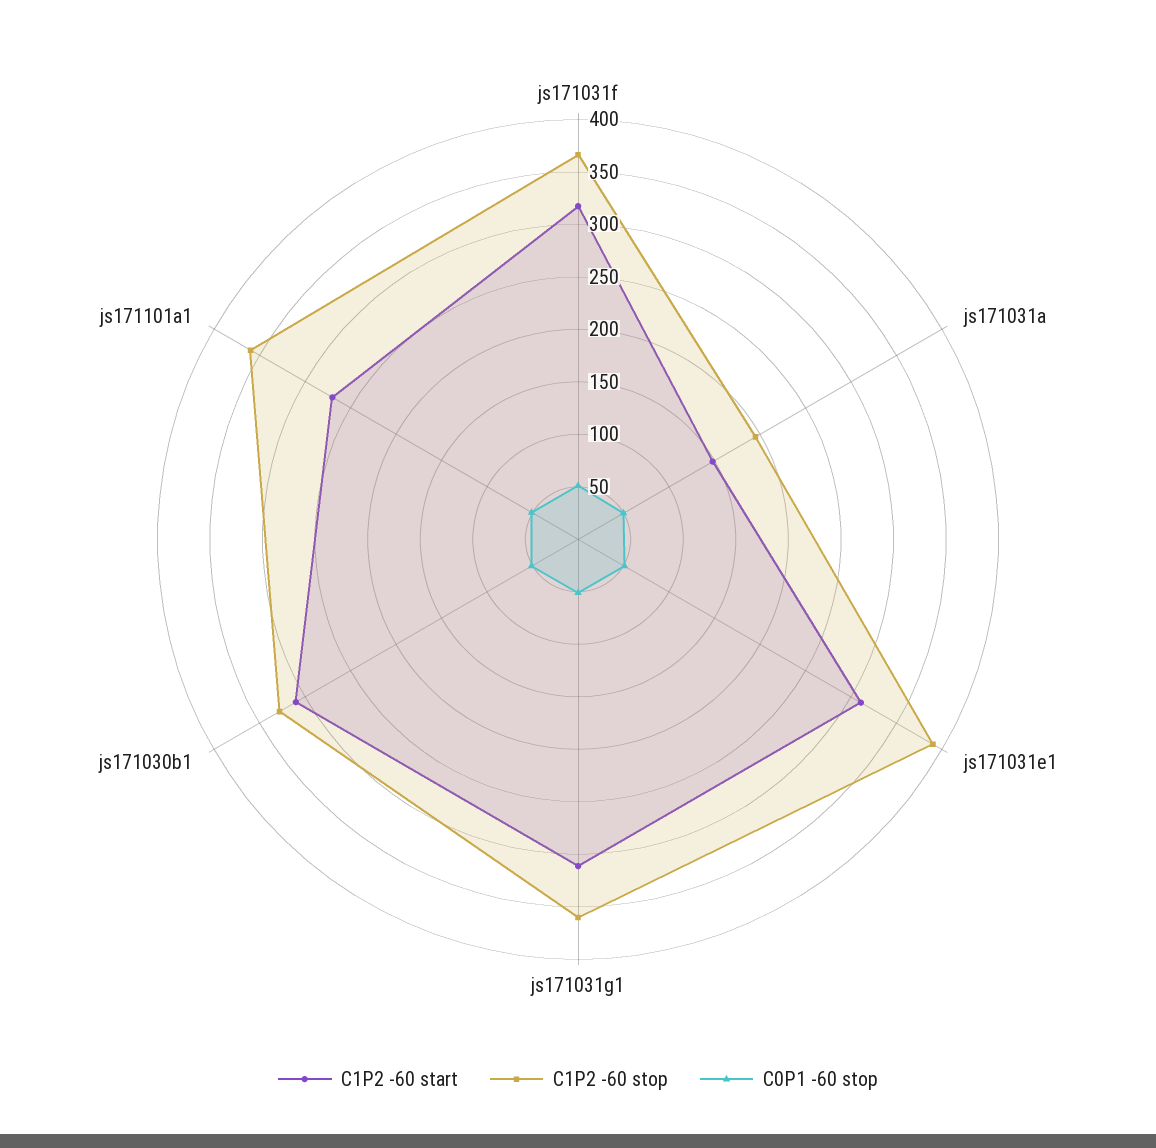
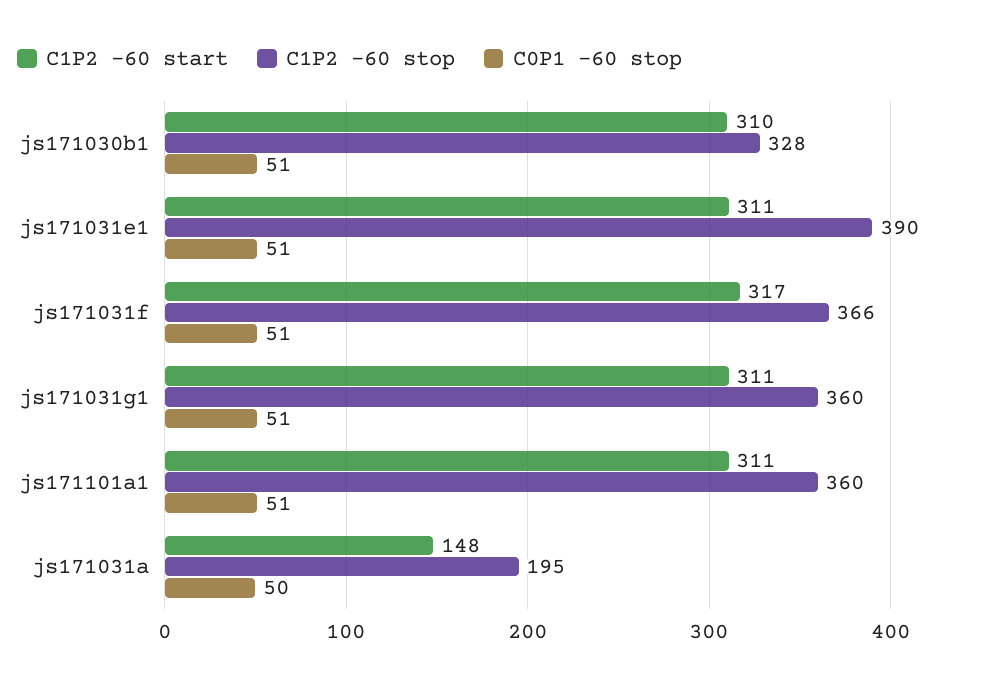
C1P2 -60 start, js171101a1: 270 -> 311

